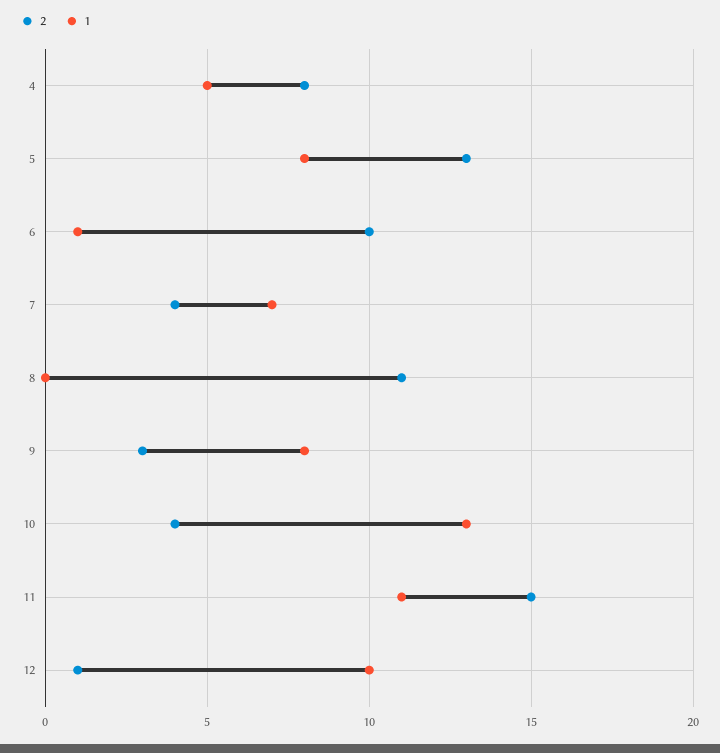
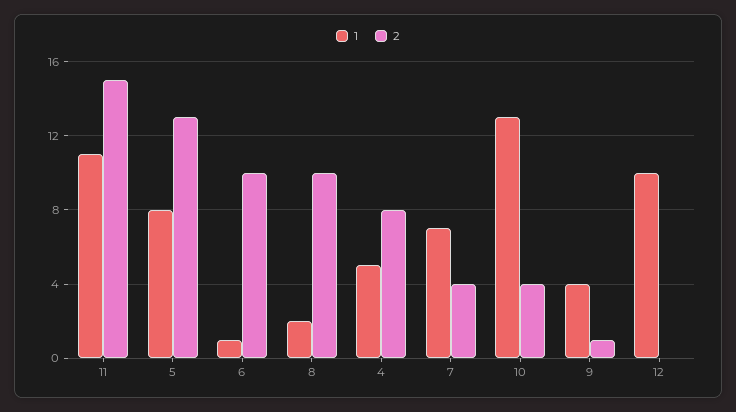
2, 8: 11 -> 10
1, 8: 0 -> 2
2, 9: 3 -> 1
1, 9: 8 -> 4
2, 12: 1 -> 0

